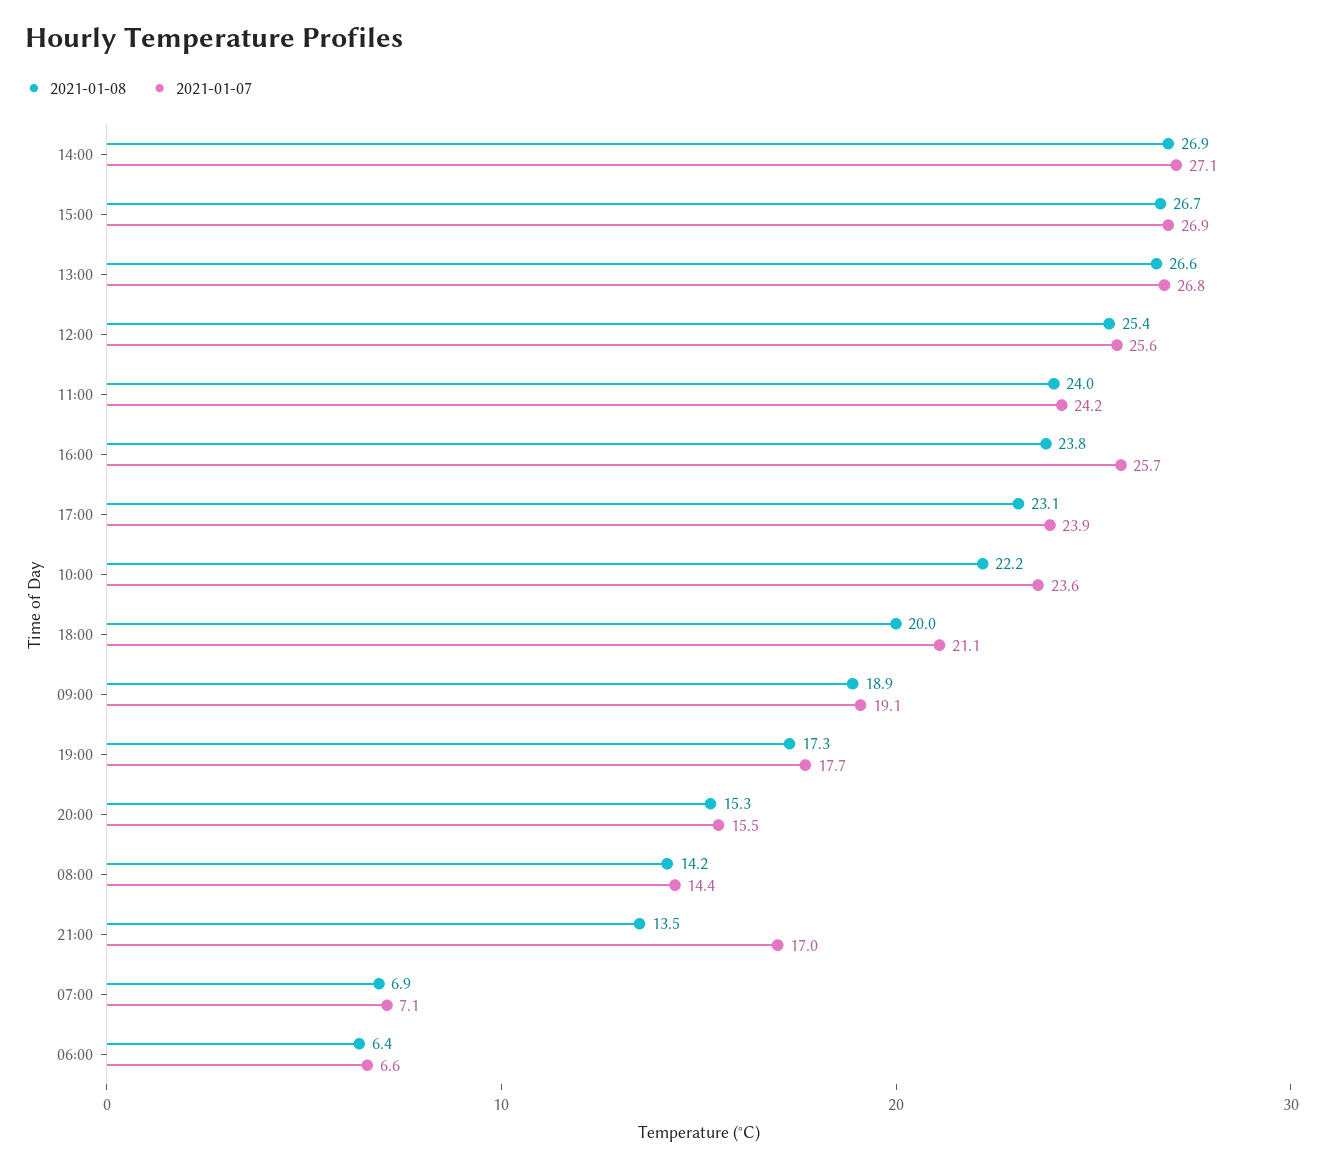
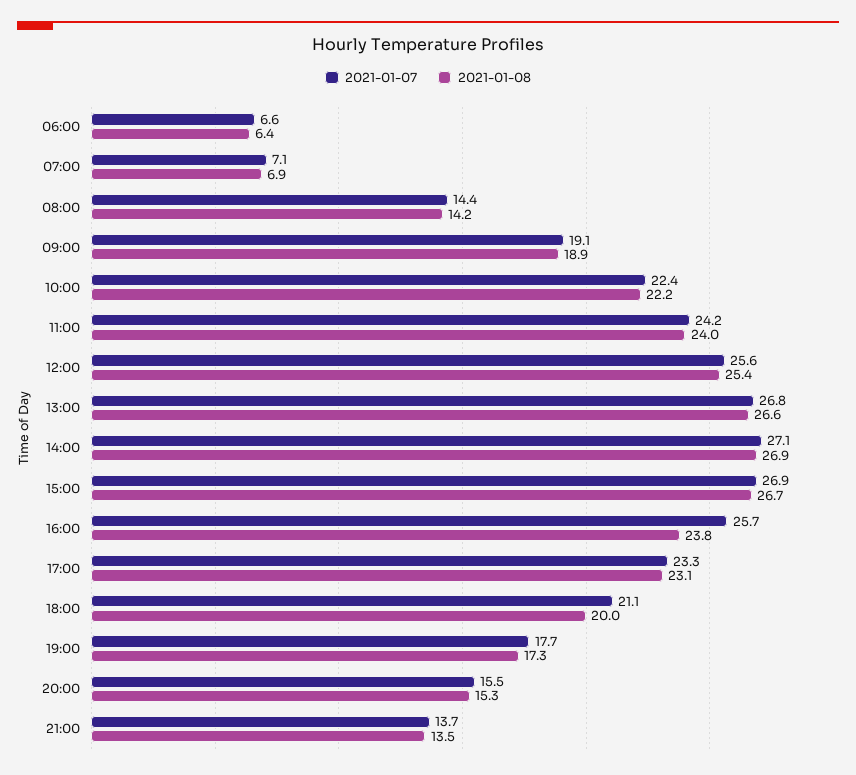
2021-01-07, 17:00: 23.9 -> 23.3
2021-01-07, 10:00: 23.6 -> 22.4
2021-01-07, 21:00: 17 -> 13.7

